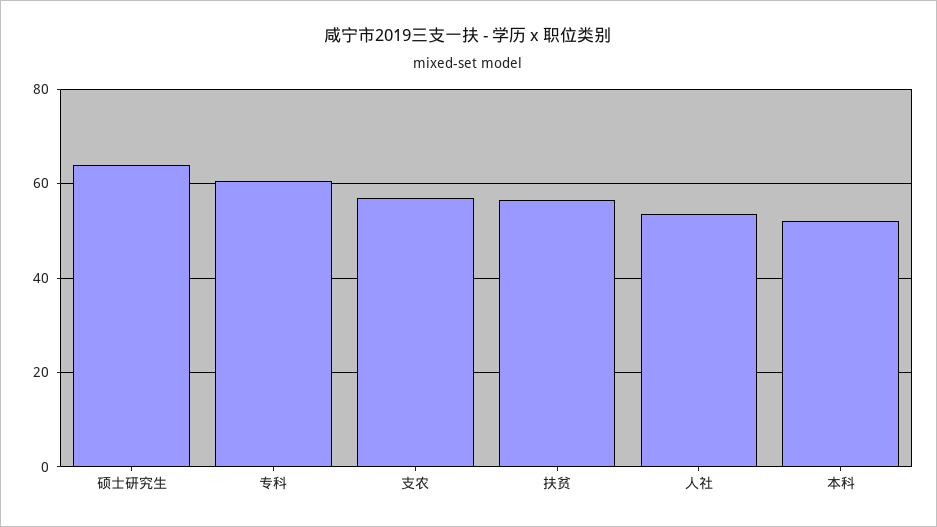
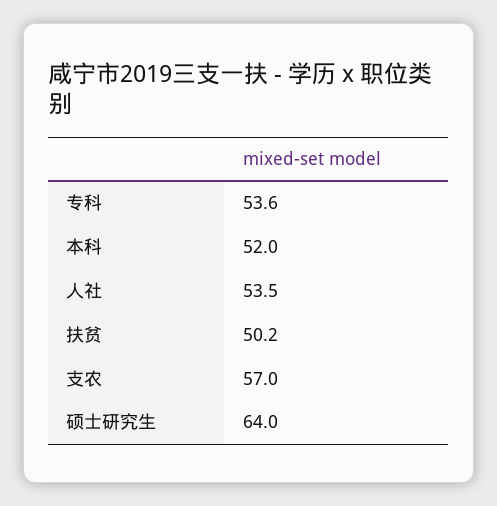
专科: 60 -> 53.6
扶贫: 56 -> 50.2

